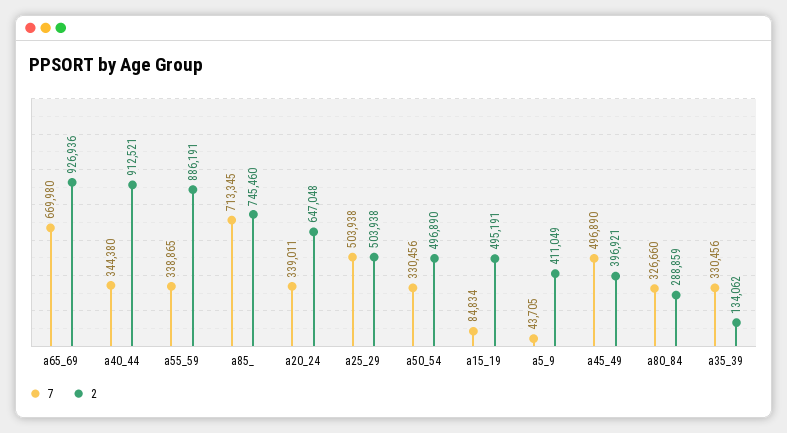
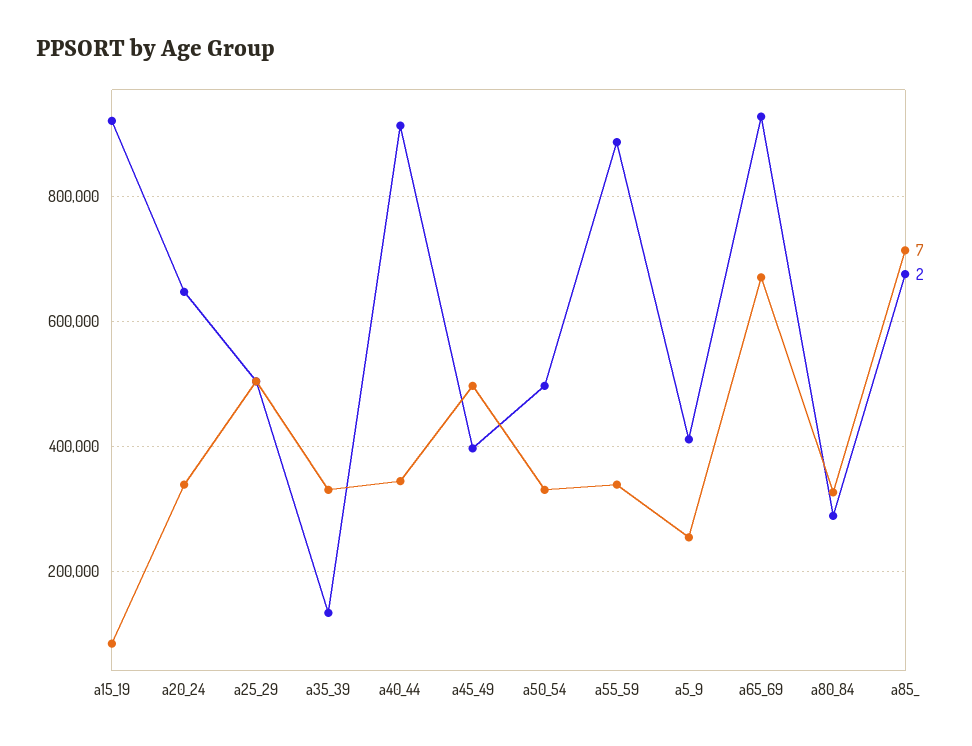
2, a85_: 745460 -> 680000
2, a15_19: 495191 -> 920000
7, a5_9: 43705 -> 260000

